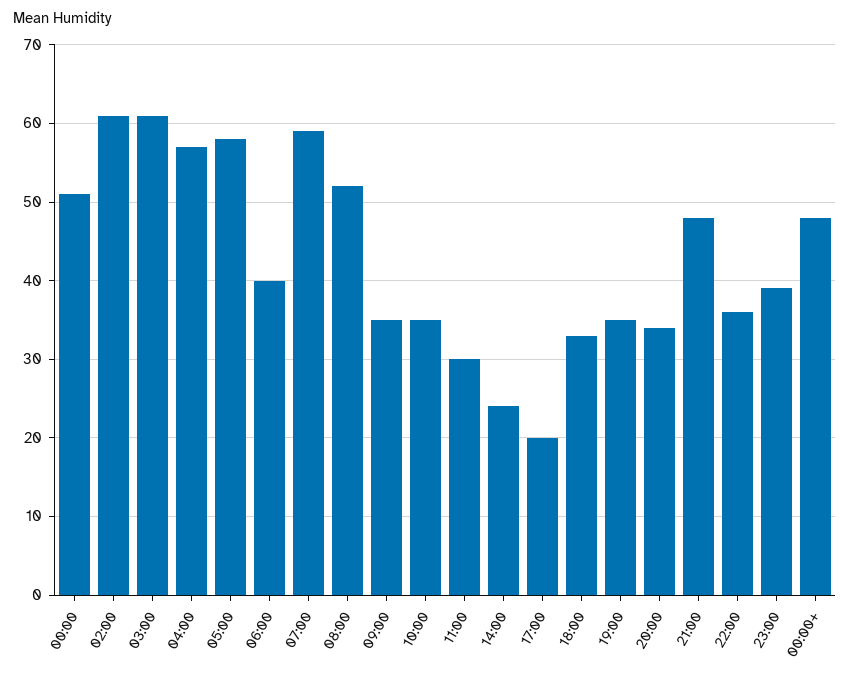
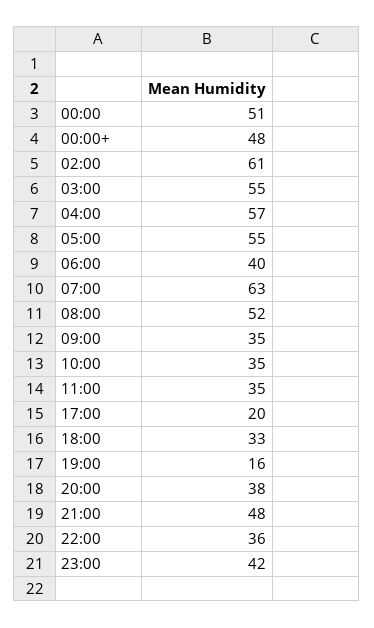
03:00: 61 -> 55
05:00: 58 -> 55
07:00: 59 -> 63
11:00: 30 -> 35
14:00: 24 -> none
19:00: 35 -> 16
20:00: 34 -> 38
23:00: 39 -> 42

